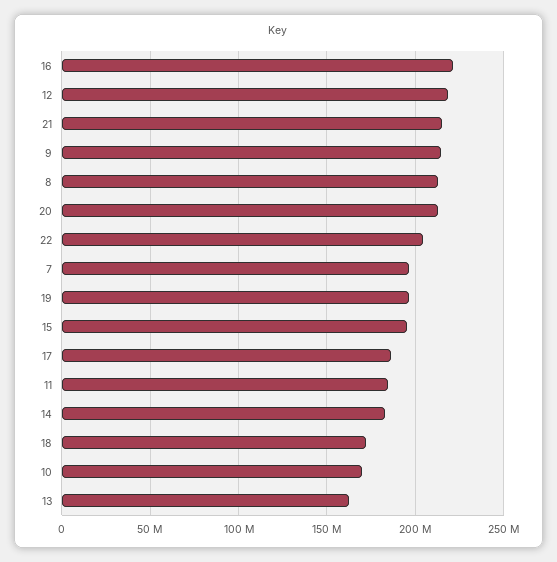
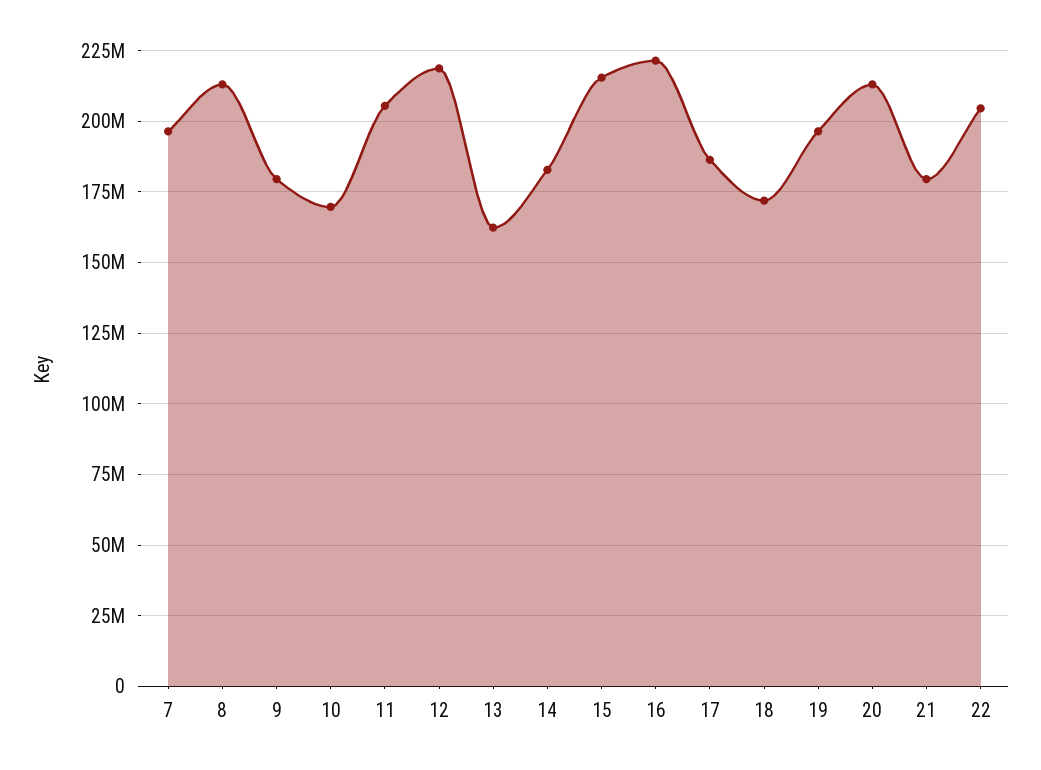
21: 215000000 -> 180000000
9: 215000000 -> 180000000
15: 195000000 -> 215000000
11: 185000000 -> 205000000

